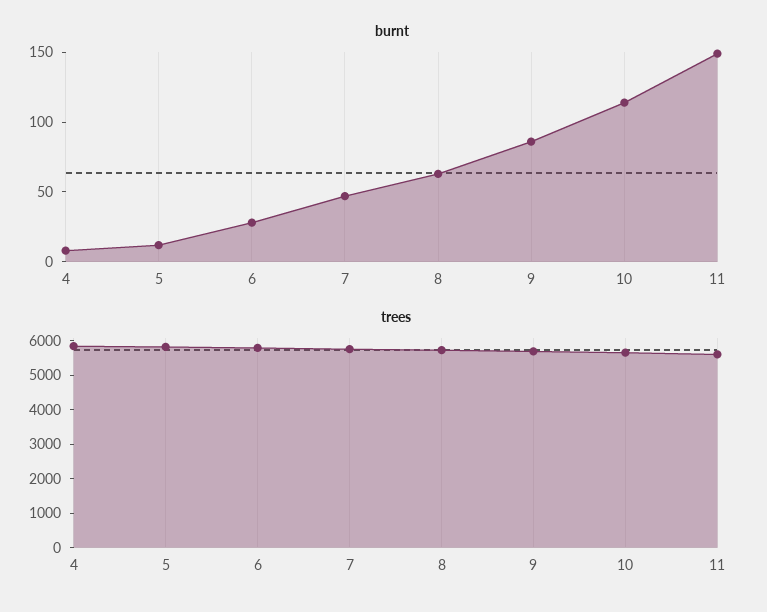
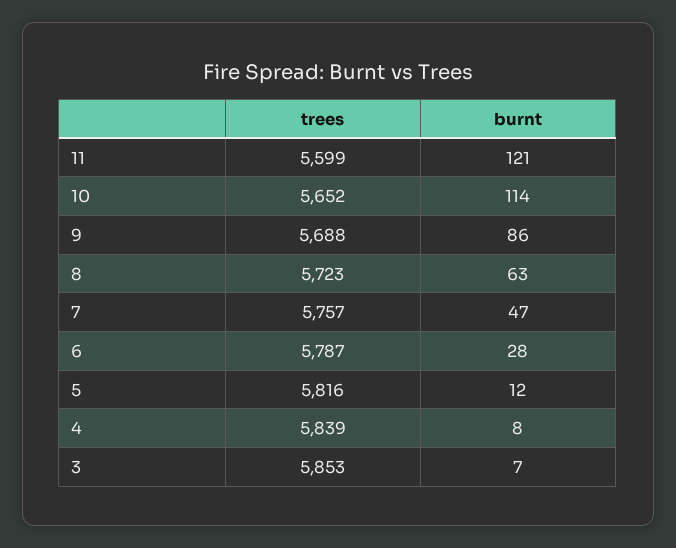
burnt, 11: 150 -> 121
trees, 3: none -> 5853
burnt, 3: none -> 7

